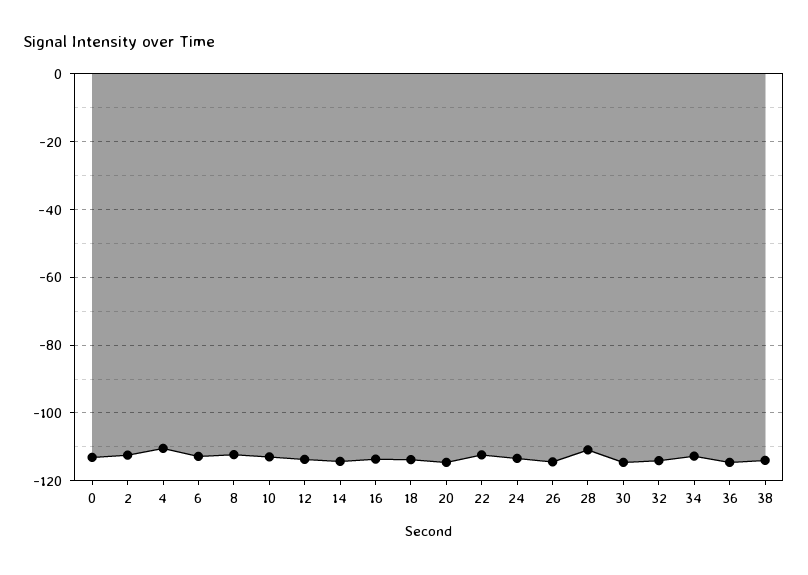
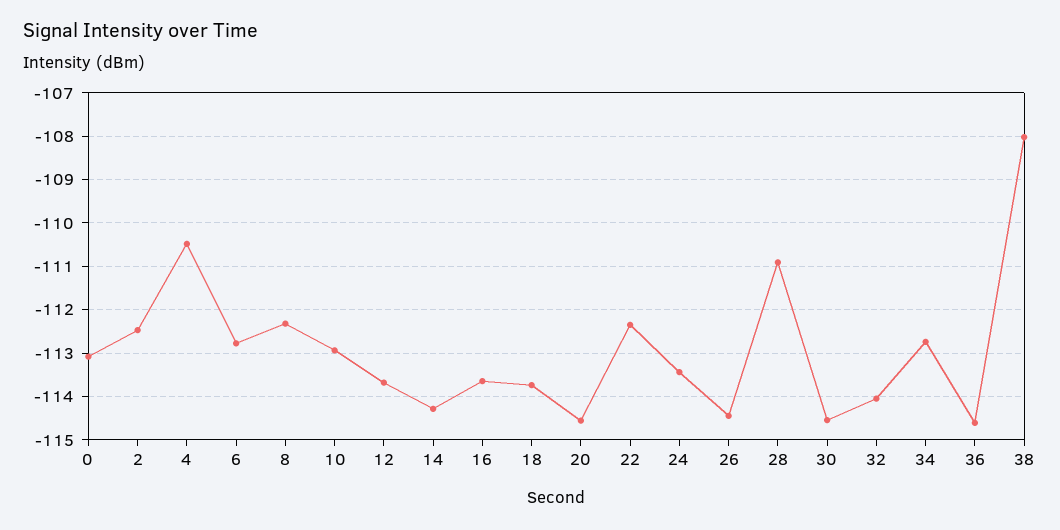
38: -114 -> -108

